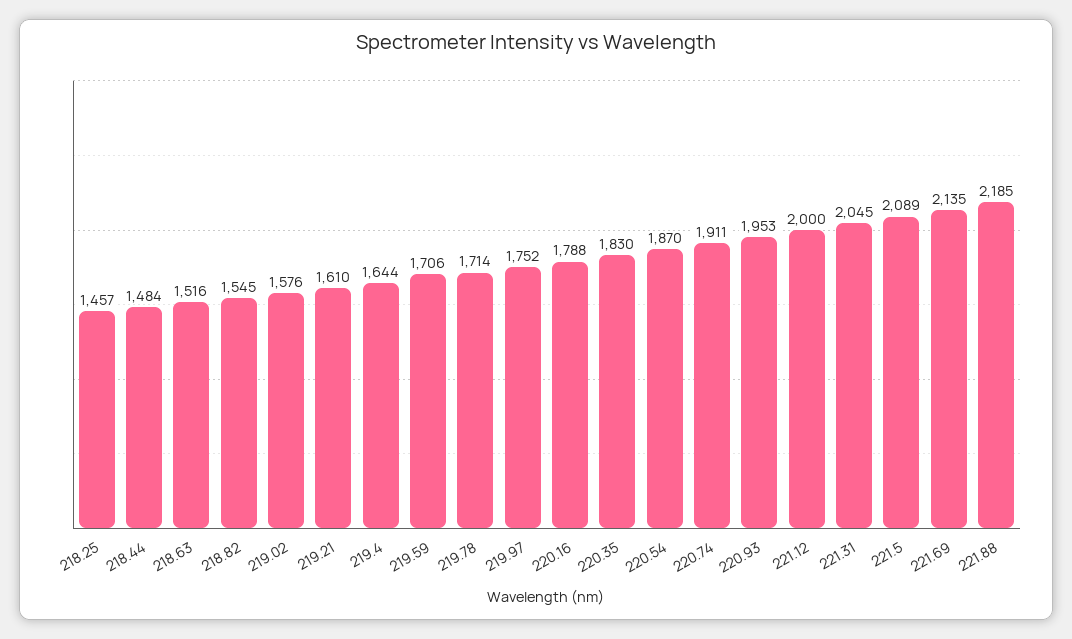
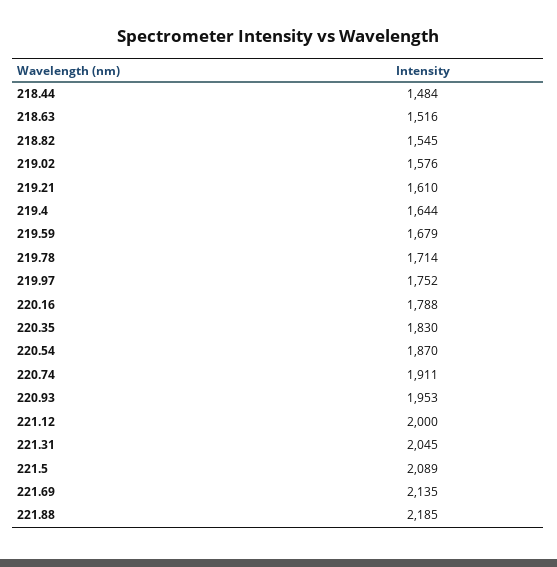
218.25: 1457 -> none
219.59: 1706 -> 1679

